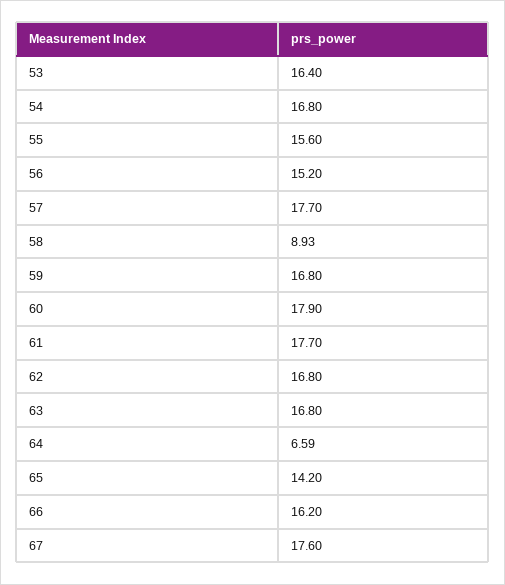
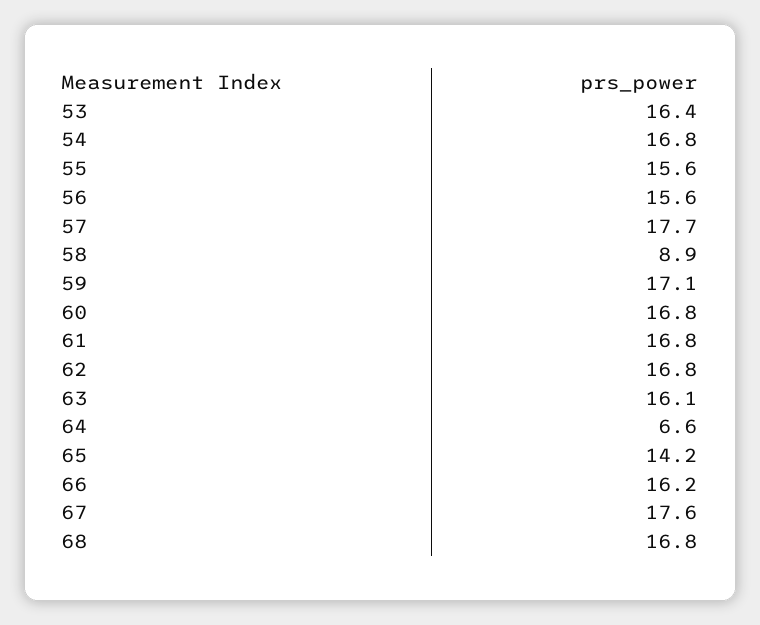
56: 15.2 -> 15.6
59: 16.8 -> 17.1
60: 17.9 -> 16.8
61: 17.7 -> 16.8
63: 16.8 -> 16.1
68: none -> 16.8

